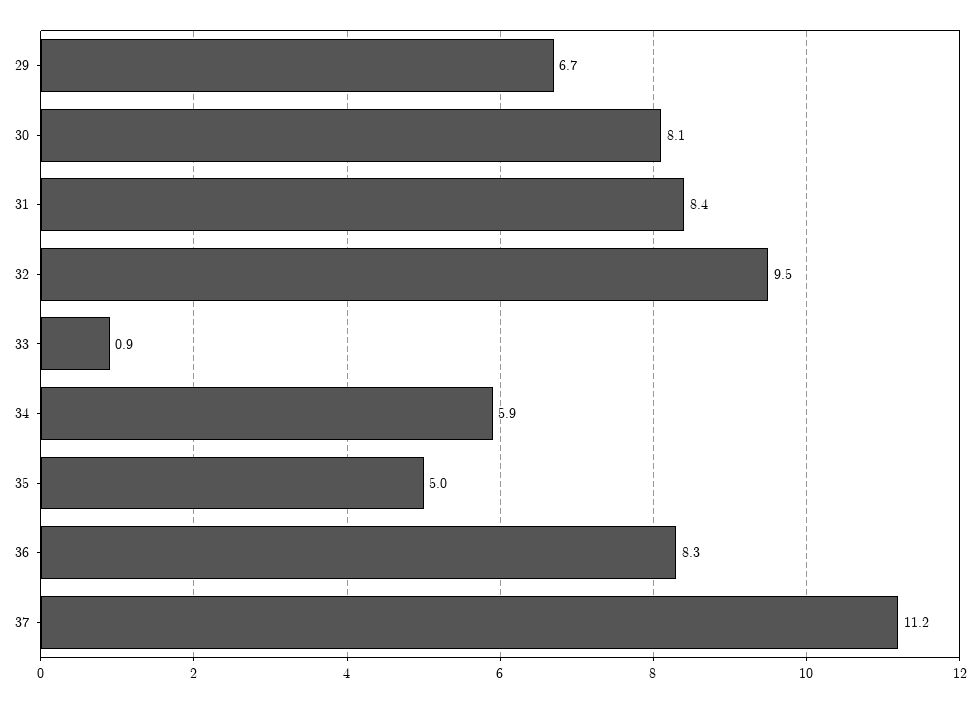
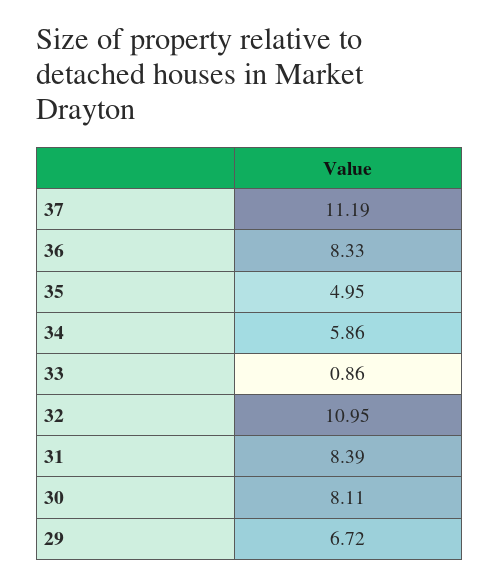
32: 9.5 -> 10.95

